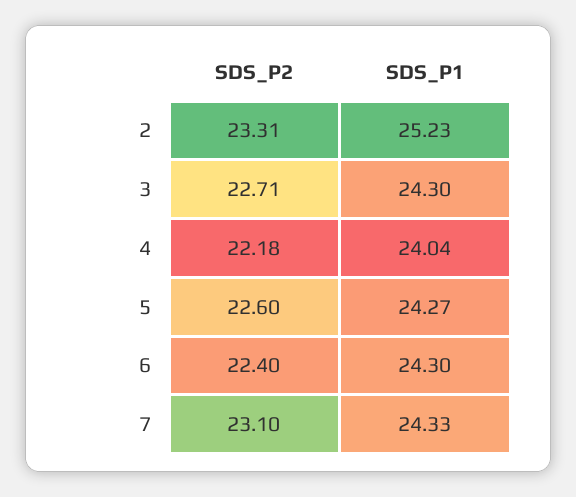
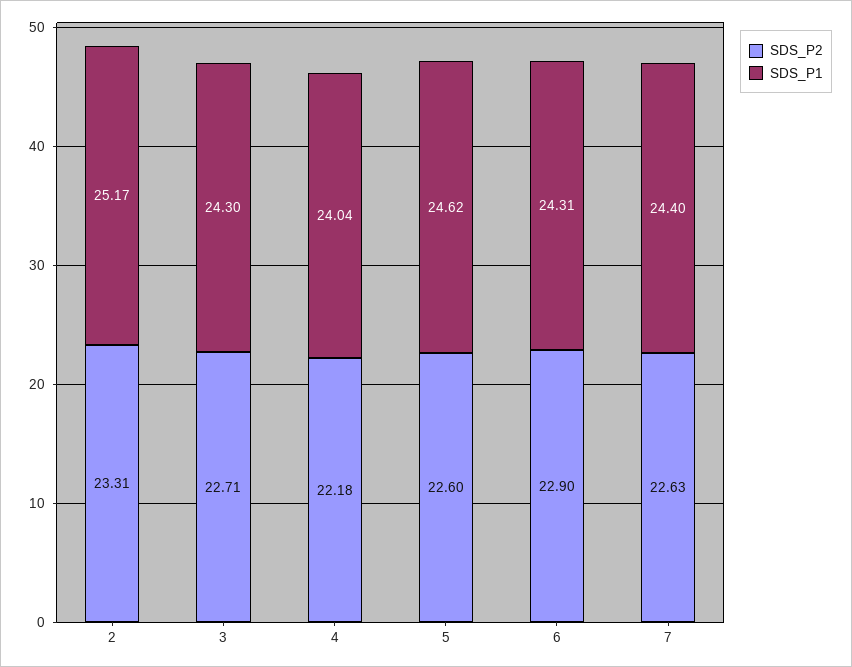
SDS_P1, 2: 25.23 -> 25.17
SDS_P1, 5: 24.27 -> 24.62
SDS_P2, 6: 22.4 -> 22.9
SDS_P1, 6: 24.3 -> 24.31
SDS_P2, 7: 23.1 -> 22.63
SDS_P1, 7: 24.33 -> 24.4

